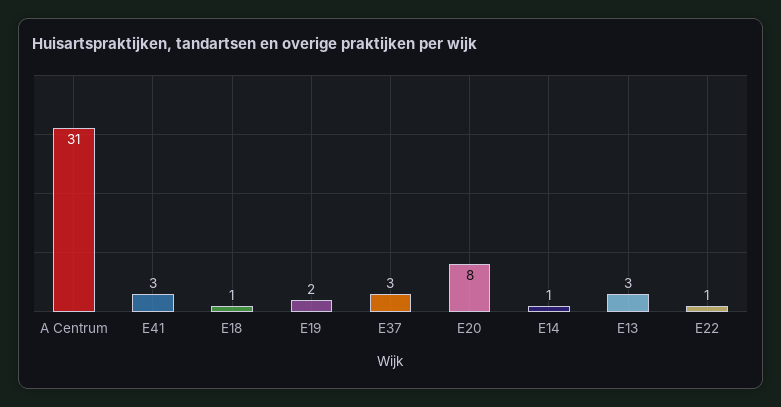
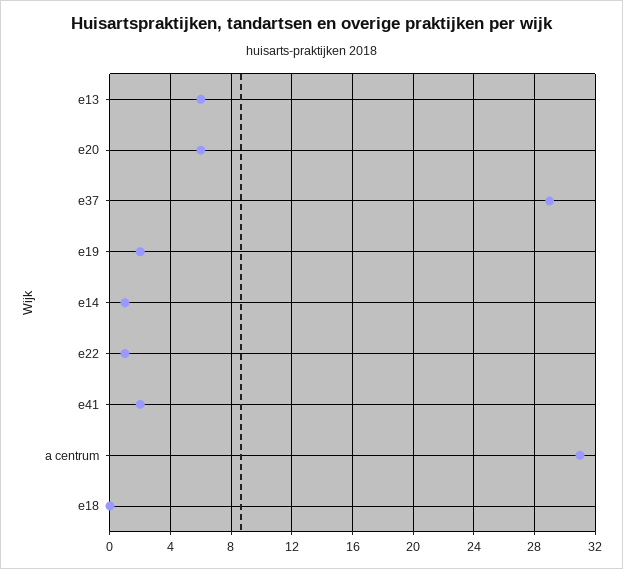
E41: 3 -> 2
E18: 1 -> 0
E37: 3 -> 29
E20: 8 -> 6
E13: 3 -> 6

